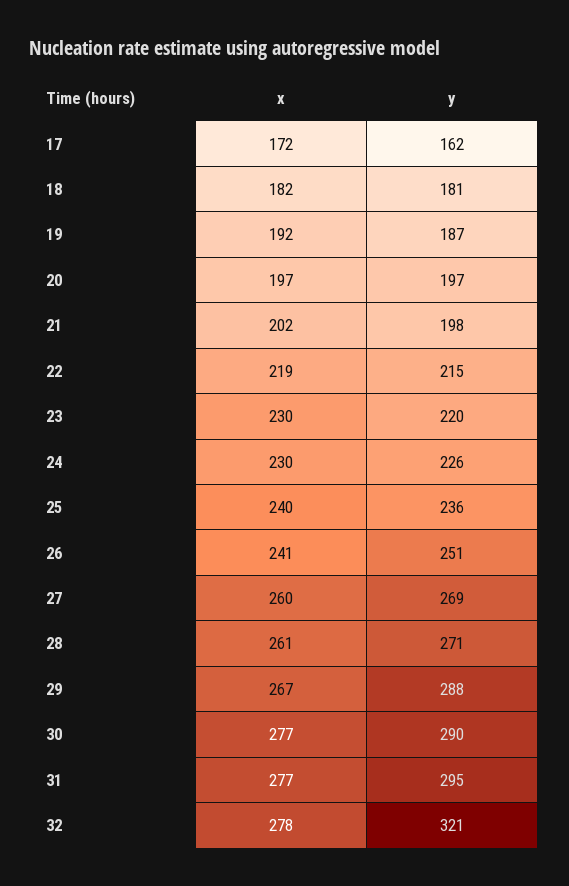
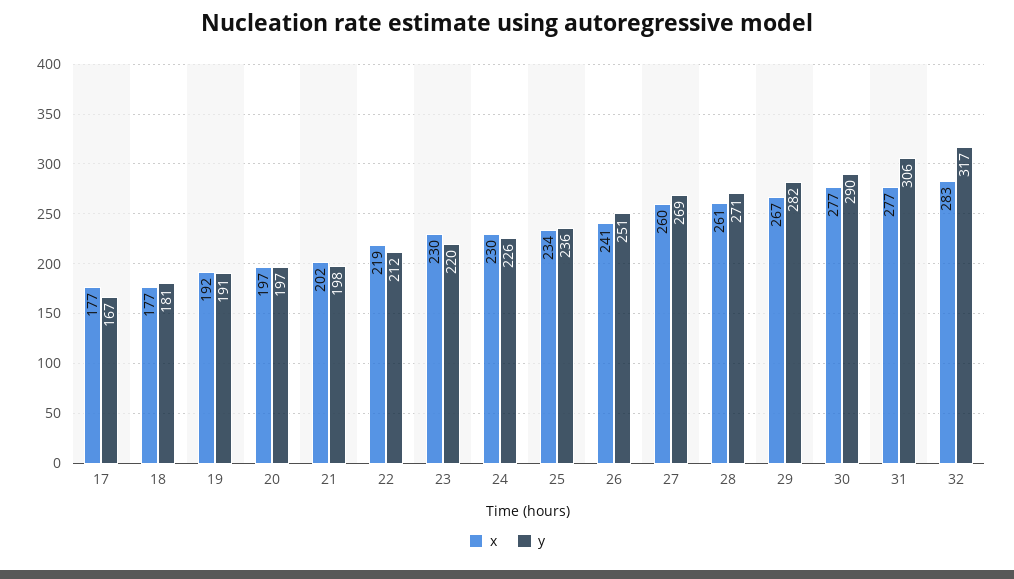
x, 17: 172 -> 177
y, 17: 162 -> 167
x, 18: 182 -> 177
y, 19: 187 -> 191
y, 22: 215 -> 212
x, 25: 240 -> 234
y, 29: 288 -> 282
y, 31: 295 -> 306
x, 32: 278 -> 283
y, 32: 321 -> 317

